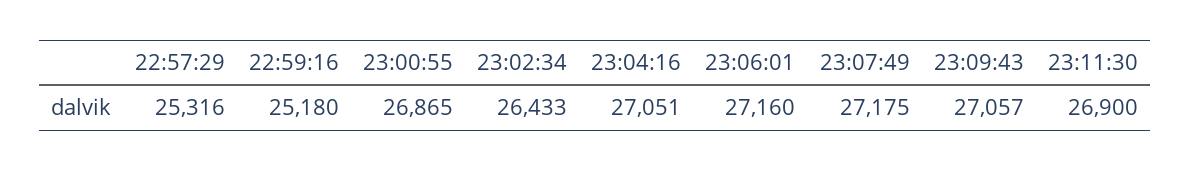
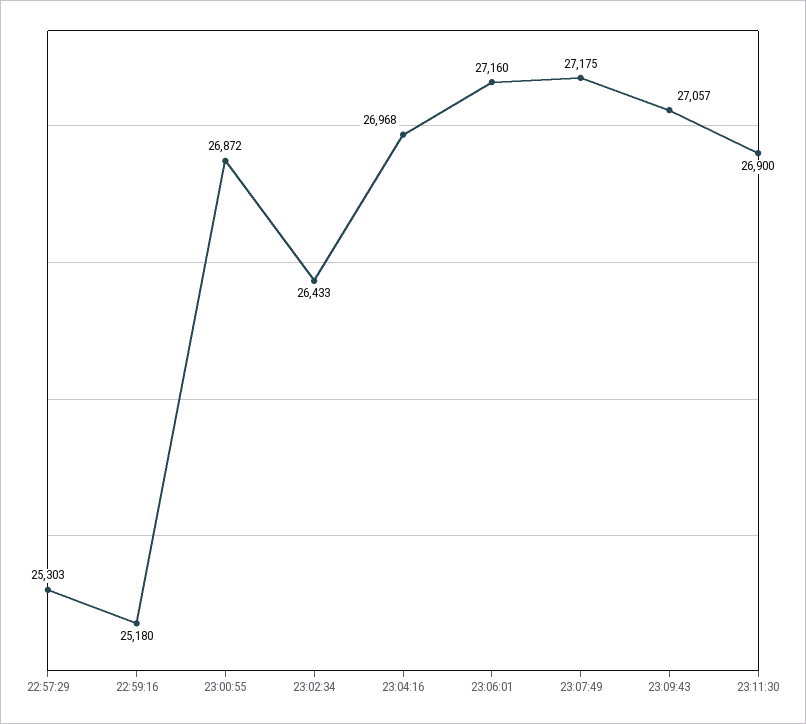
22:57:29: 25316 -> 25303
23:00:55: 26865 -> 26872
23:04:16: 27051 -> 26968

